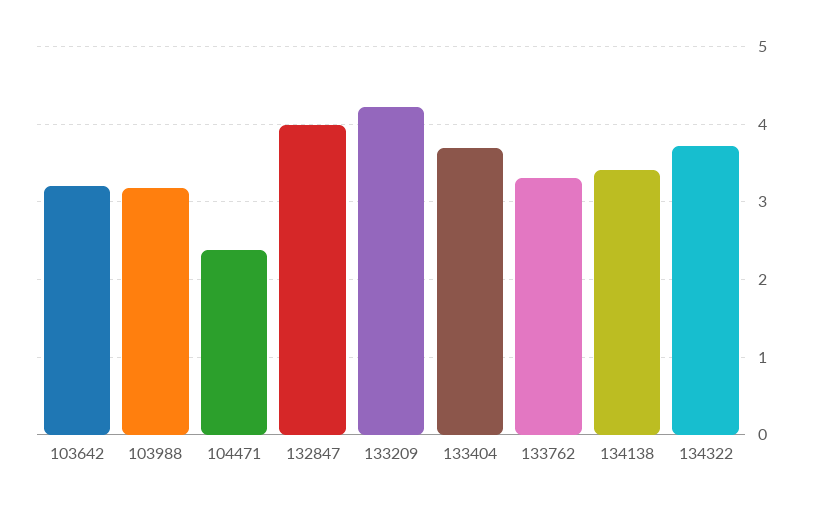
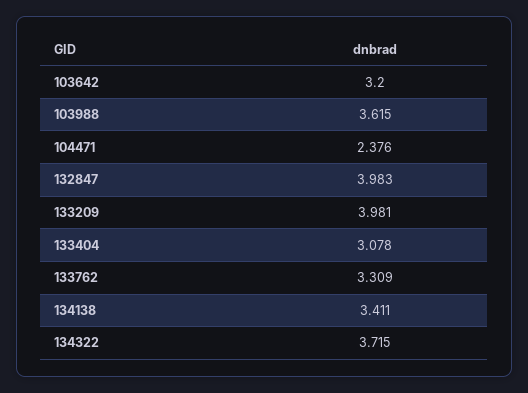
103988: 3.2 -> 3.615
133209: 4.2 -> 3.981
133404: 3.7 -> 3.078

